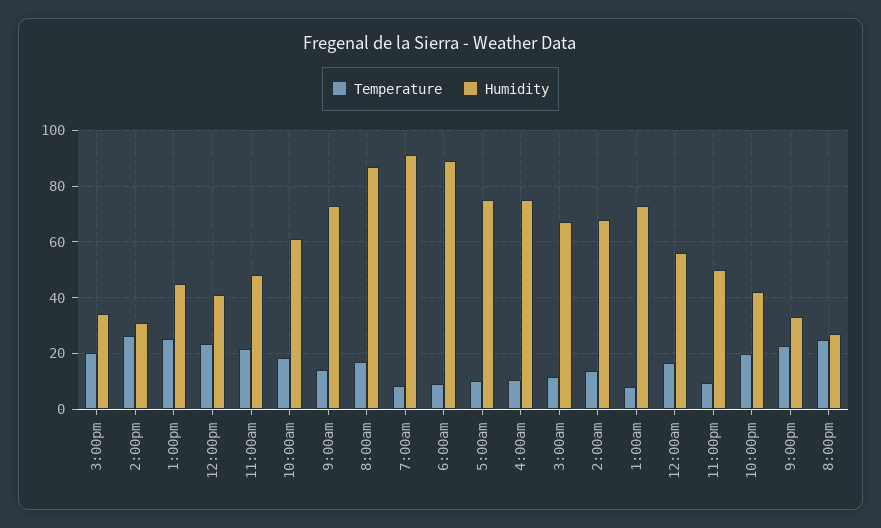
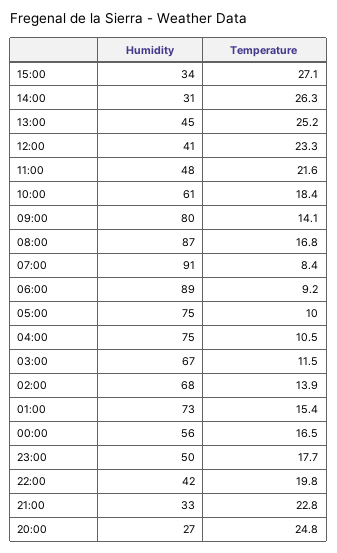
Temperature, 3:00pm: 20 -> 27.1
Humidity, 9:00am: 72.5 -> 80
Temperature, 1:00am: 7.5 -> 15.4
Temperature, 11:00pm: 10 -> 17.7

